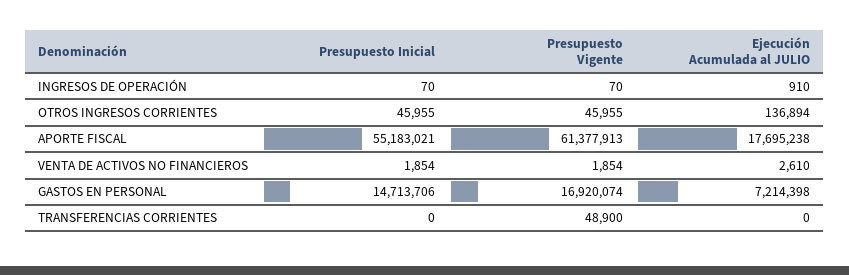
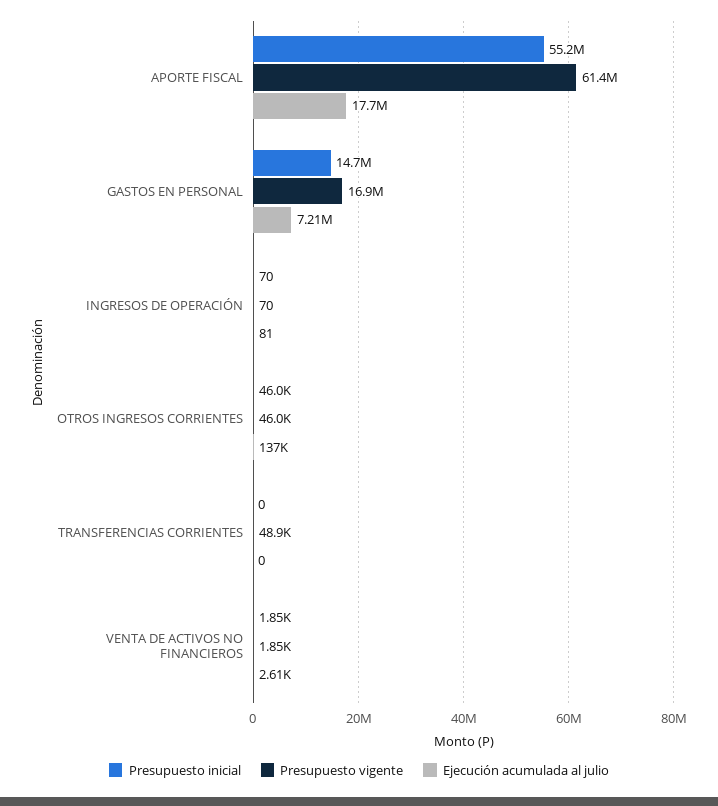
Ejecución Acumulada al JULIO, INGRESOS DE OPERACIÓN: 910 -> 81

